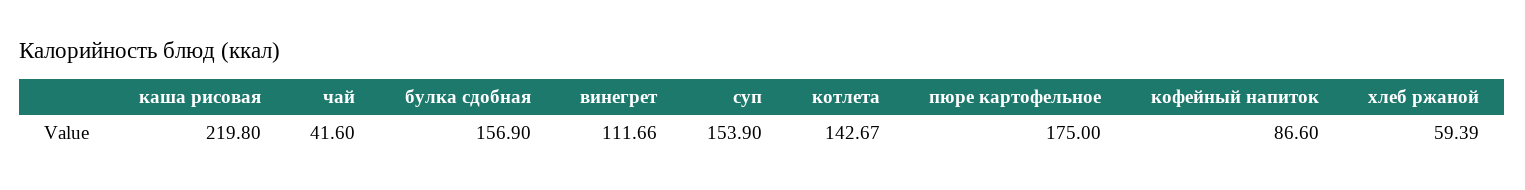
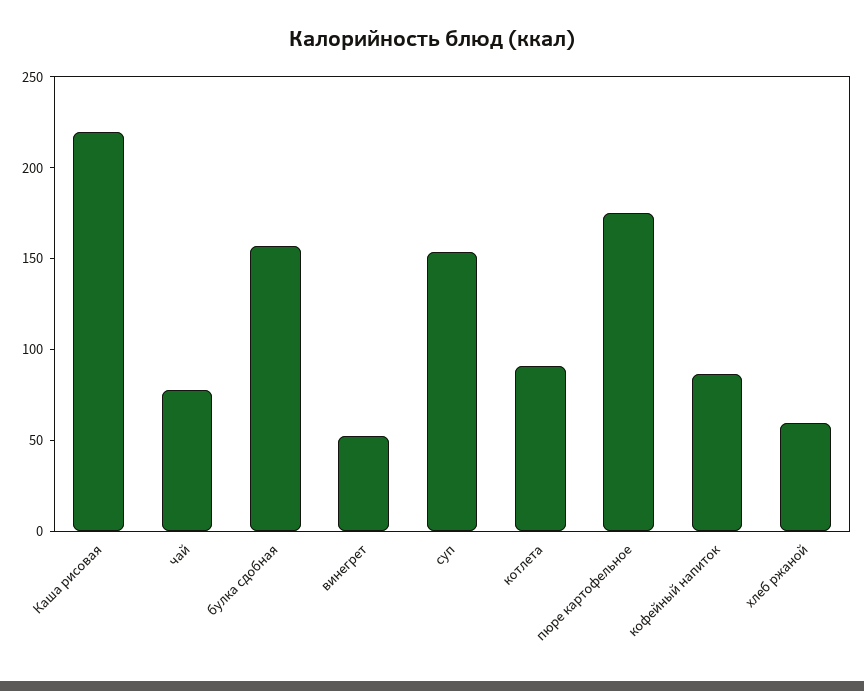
чай: 41.6 -> 80
винегрет: 111.66 -> 50
котлета: 142.67 -> 90

